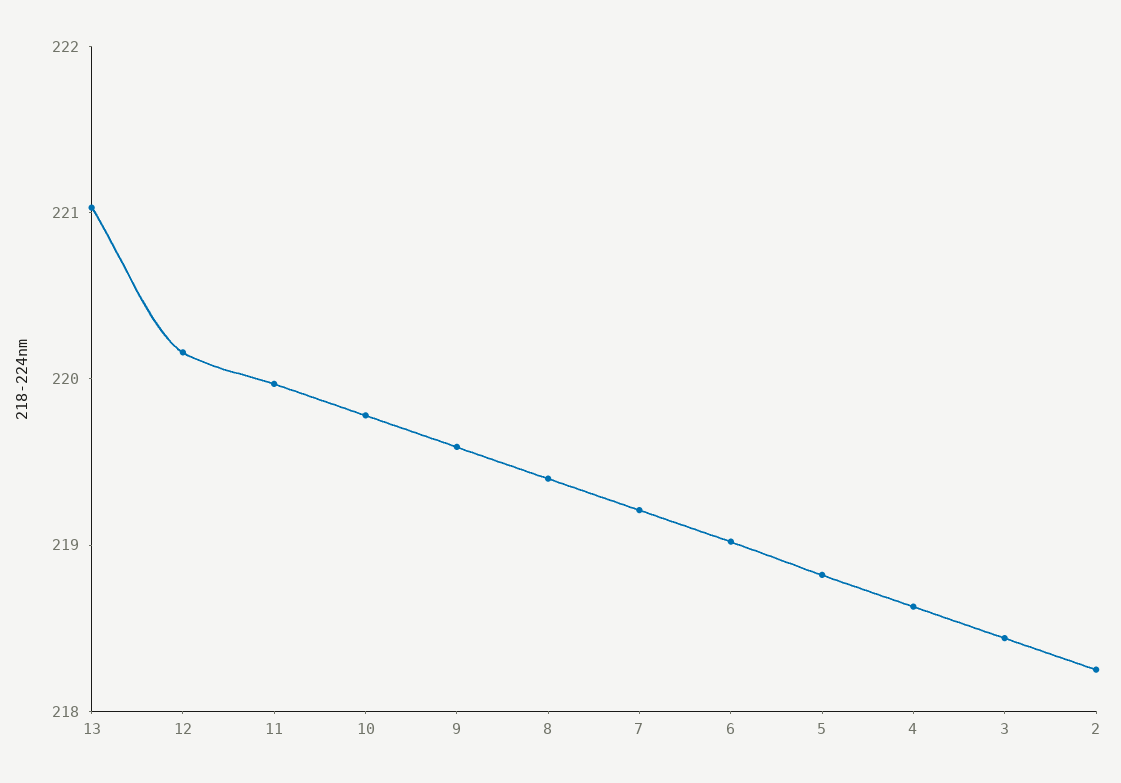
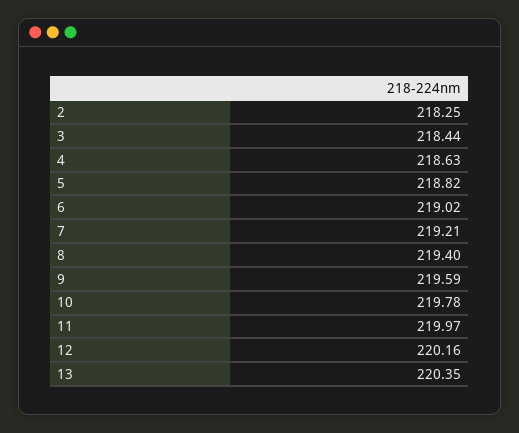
13: 221 -> 220.35

